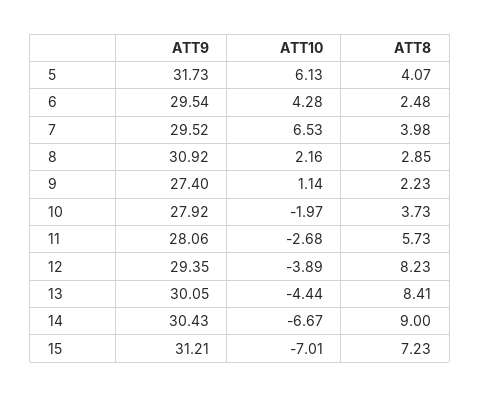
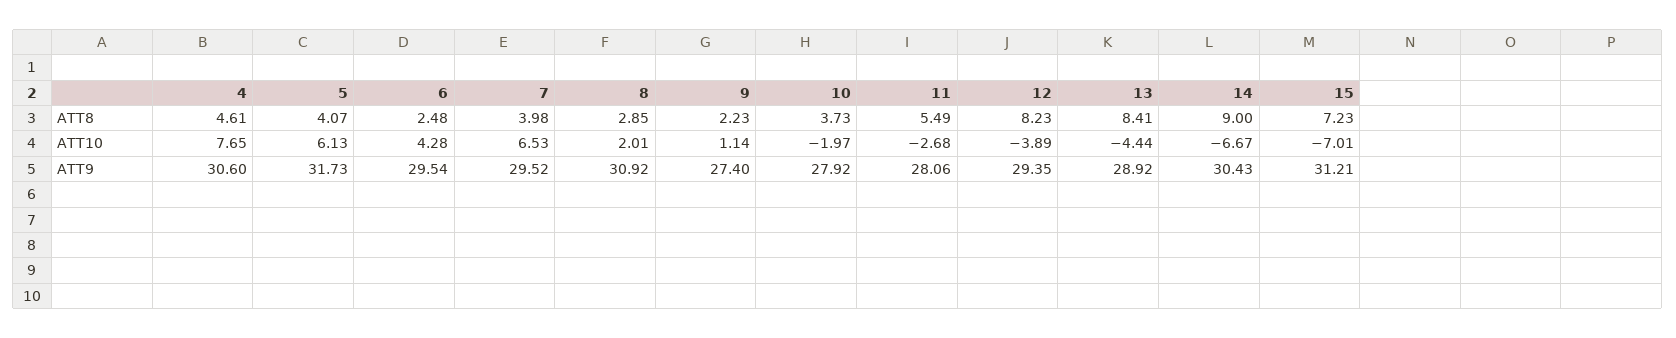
ATT10, 8: 2.16 -> 2.01
ATT8, 11: 5.73 -> 5.49
ATT9, 13: 30.05 -> 28.92
ATT8, 4: none -> 4.61
ATT10, 4: none -> 7.65
ATT9, 4: none -> 30.6

